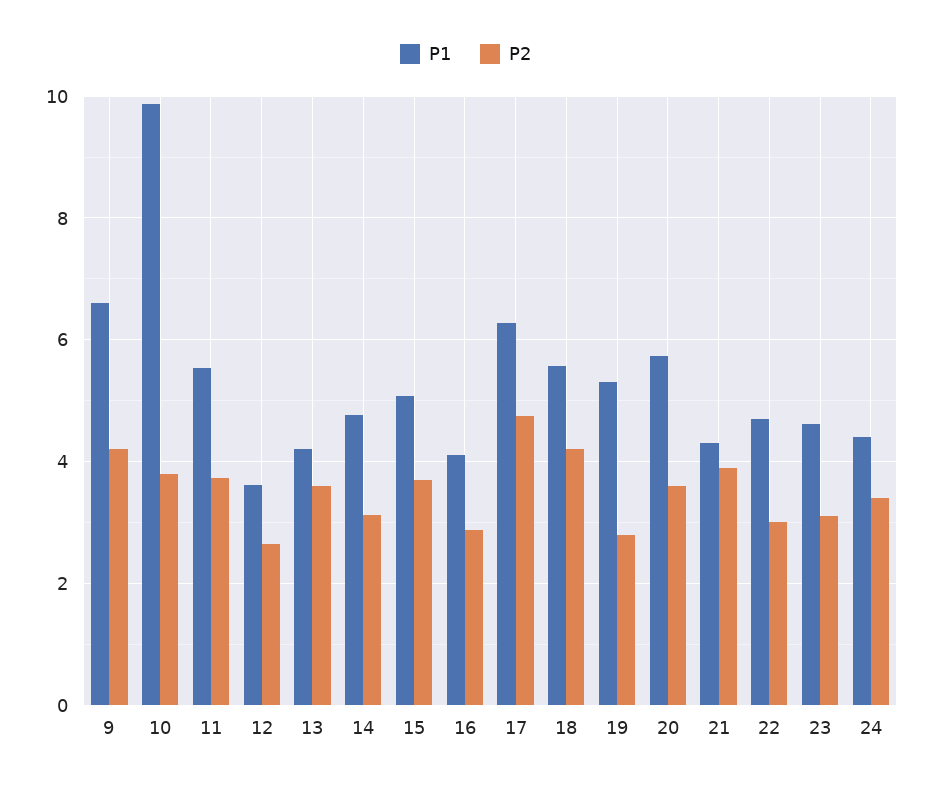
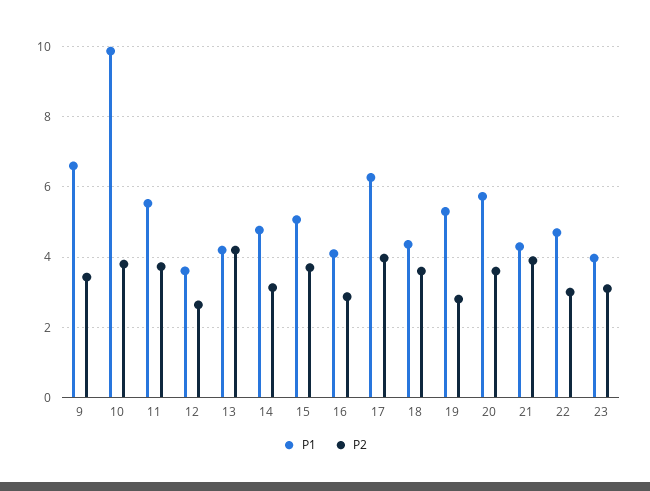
P2, 9: 4.2 -> 3.4
P2, 13: 3.6 -> 4.2
P2, 17: 4.8 -> 4
P1, 18: 5.6 -> 4.4
P2, 18: 4.2 -> 3.6
P1, 23: 4.6 -> 4
P1, 24: 4.4 -> none
P2, 24: 3.4 -> none

